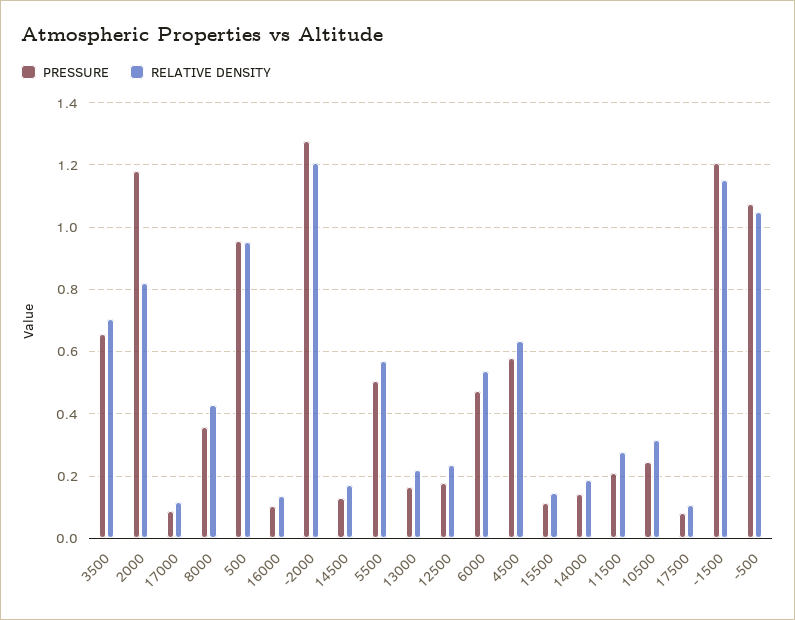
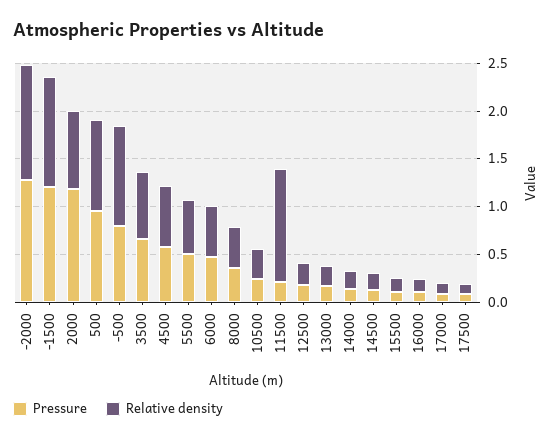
RELATIVE DENSITY, 11500: 0.28 -> 1.2
PRESSURE, -500: 1.08 -> 0.8

